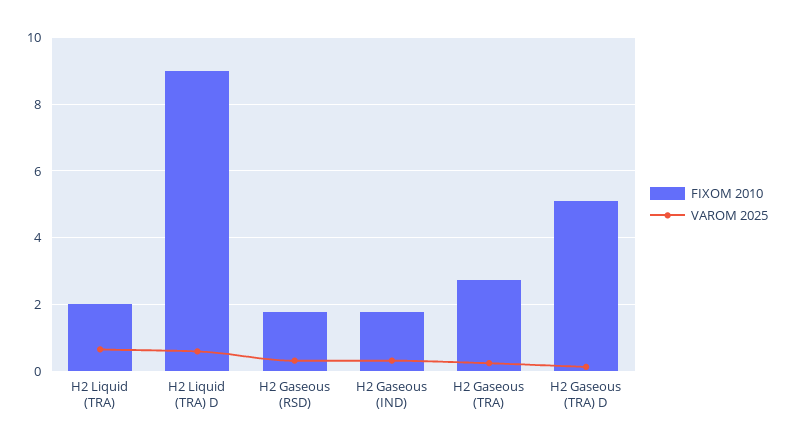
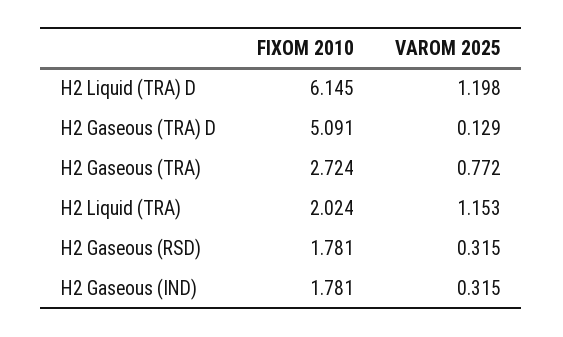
VAROM 2025, H2 Liquid (TRA): 0.6 -> 1.153
FIXOM 2010, H2 Liquid (TRA) D: 9 -> 6.145
VAROM 2025, H2 Liquid (TRA) D: 0.6 -> 1.198
VAROM 2025, H2 Gaseous (TRA): 0.2 -> 0.772

